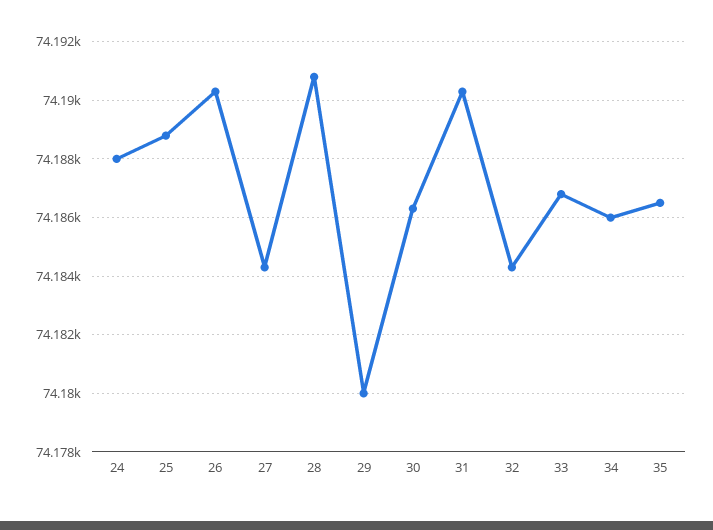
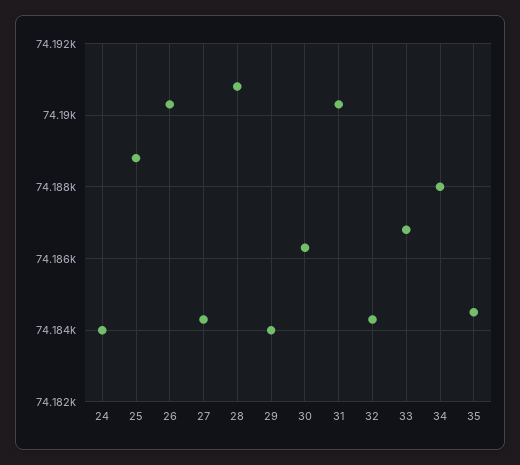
24: 74188 -> 74184
29: 74180 -> 74184
34: 74186 -> 74188
35: 74186.5 -> 74184.5

